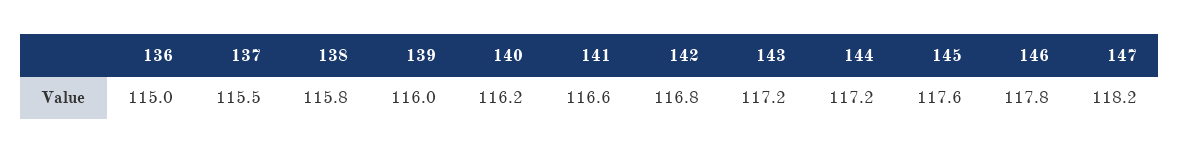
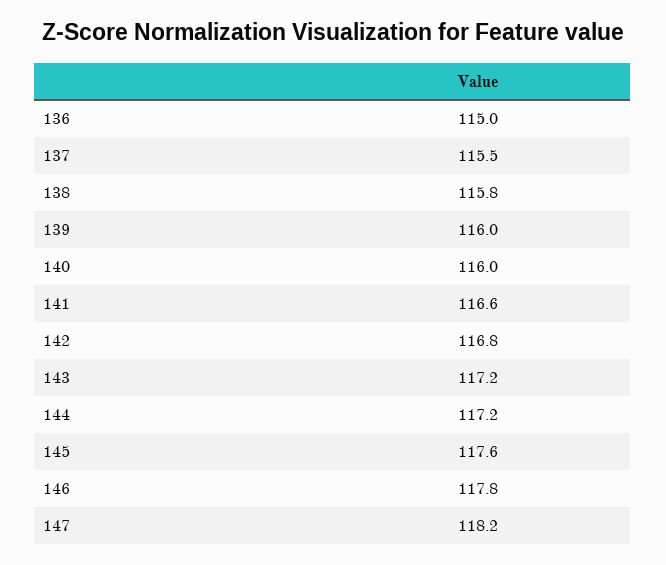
140: 116.2 -> 116

